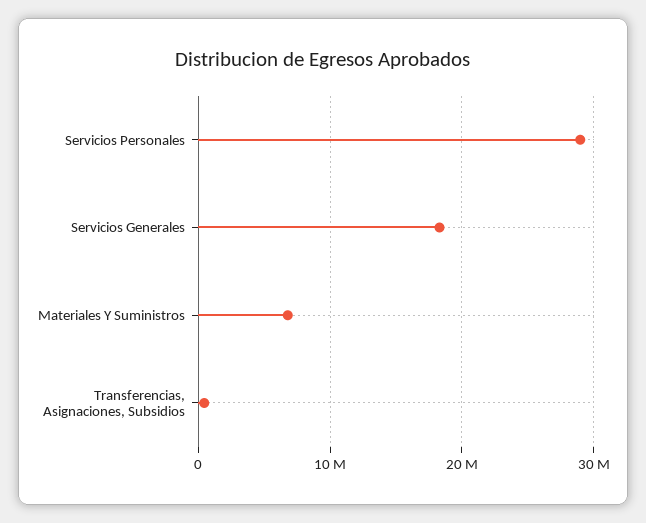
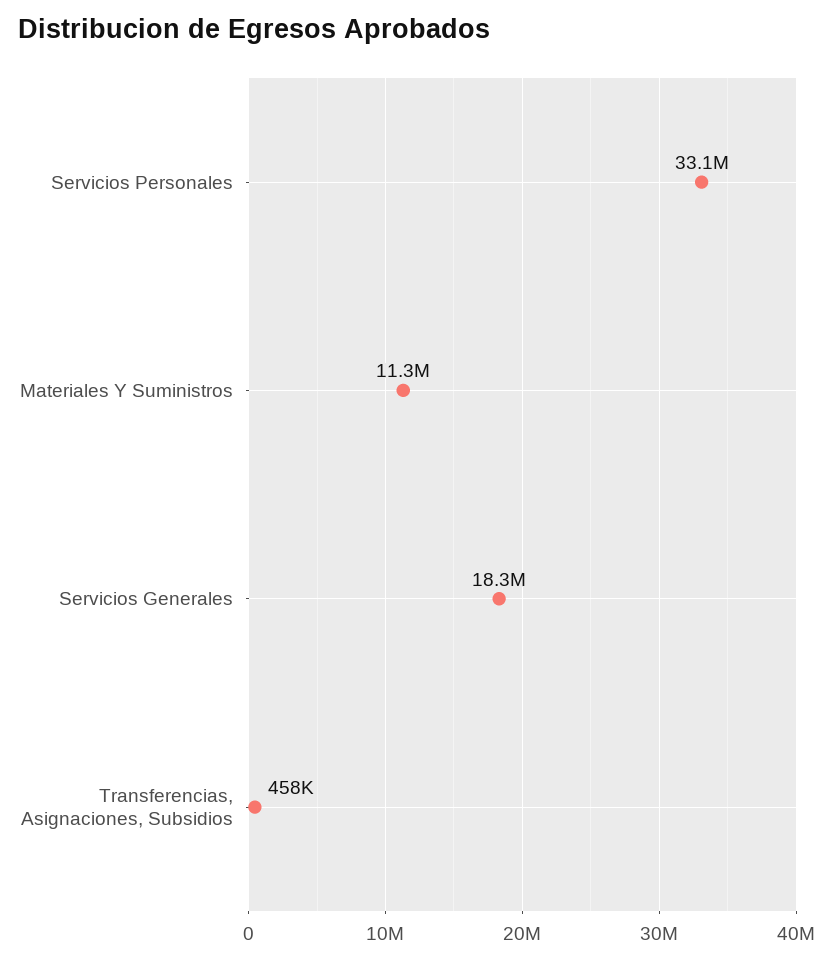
Servicios Personales: 29000000 -> 33100000
Materiales Y Suministros: 7000000 -> 11300000

